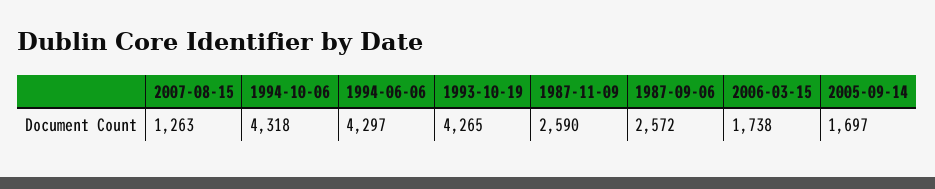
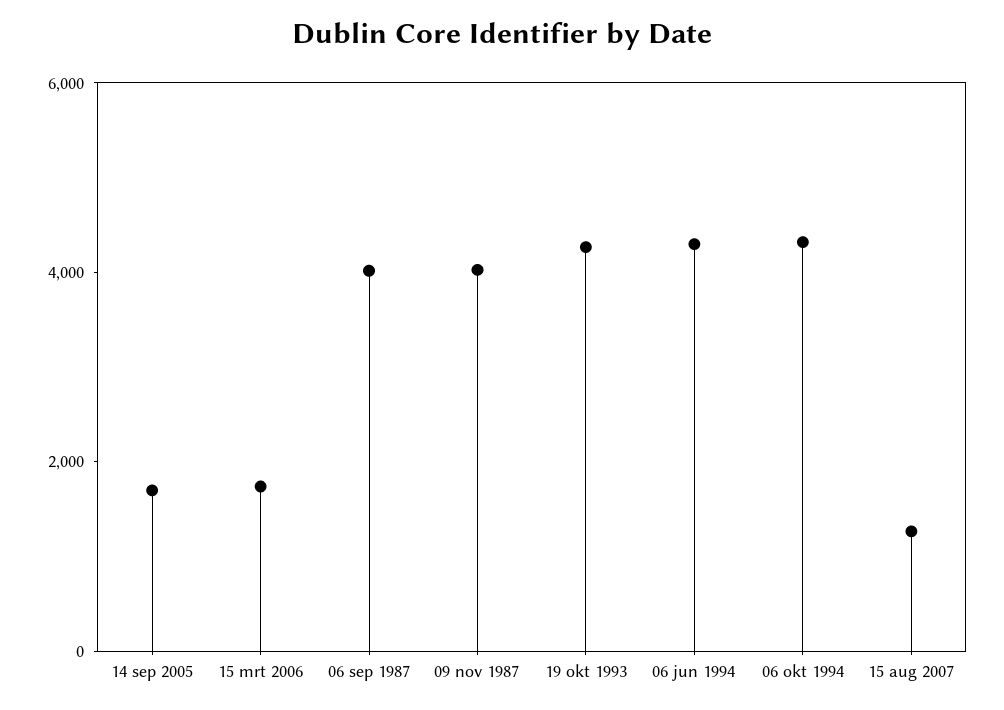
1987-11-09: 2590 -> 4000
1987-09-06: 2572 -> 4000

